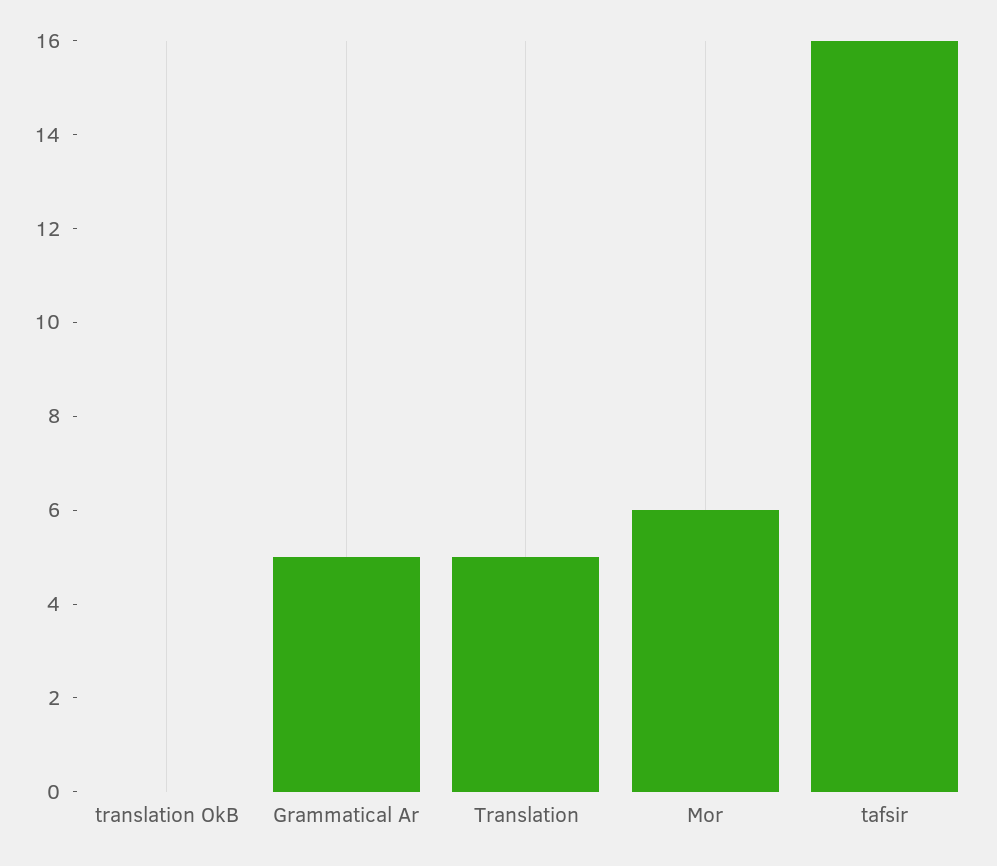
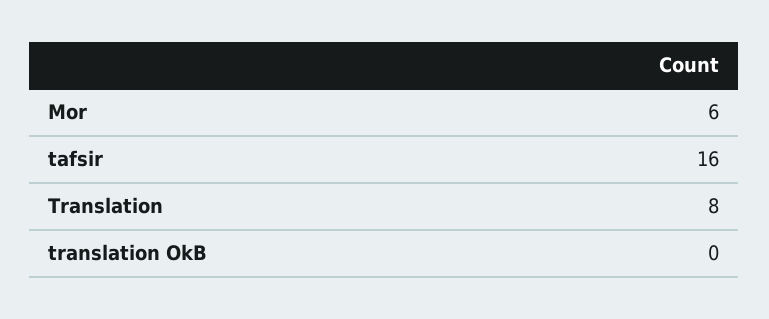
Grammatical Ar: 5 -> none
Translation: 5 -> 8

